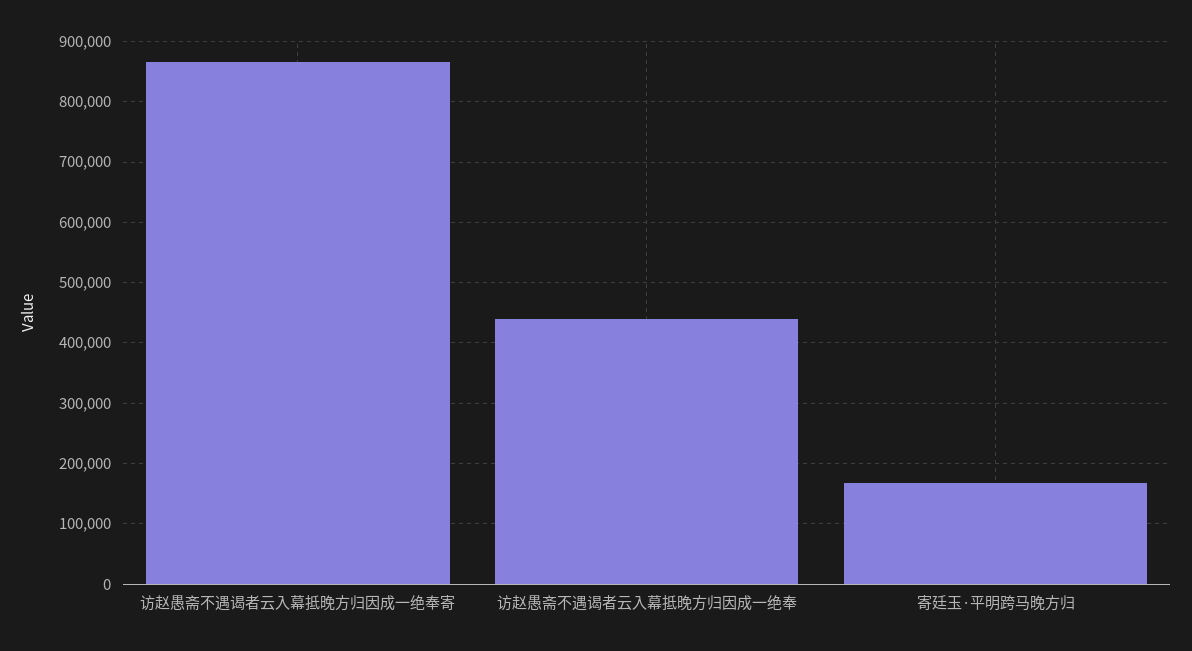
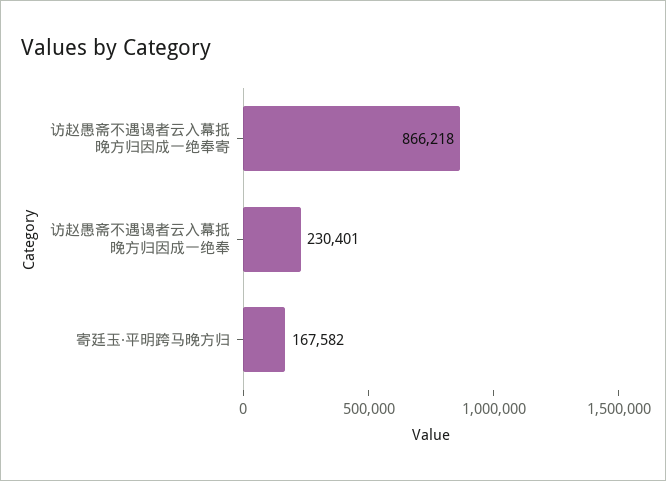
访赵愚斋不遇谒者云入幕抵晚方归因成一绝奉: 440000 -> 230401

